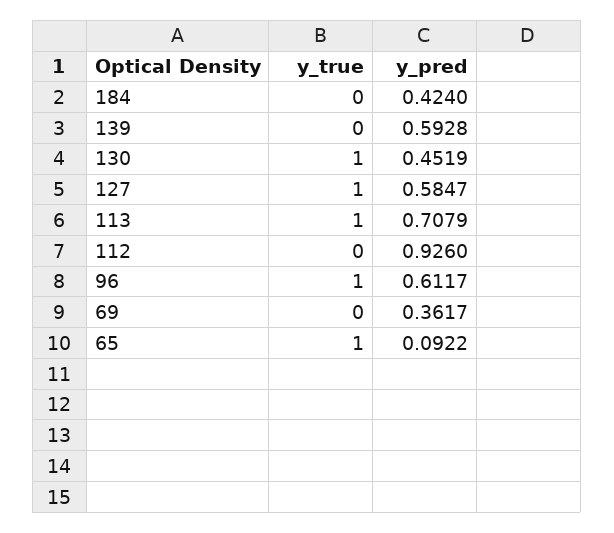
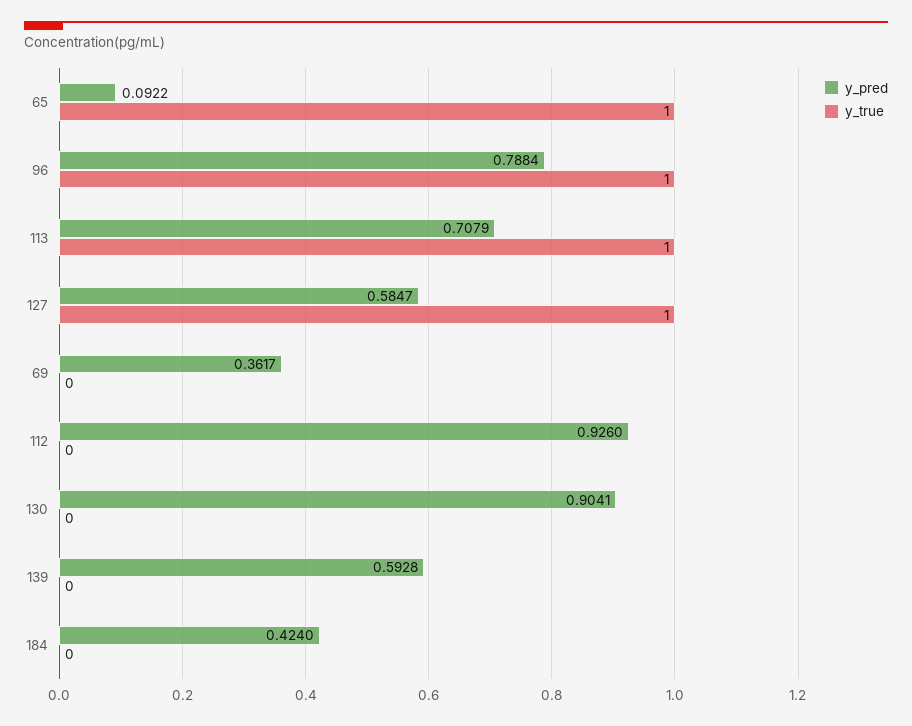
y_true, 130: 1 -> 0
y_pred, 130: 0.4519 -> 0.9041
y_pred, 96: 0.6117 -> 0.7884

